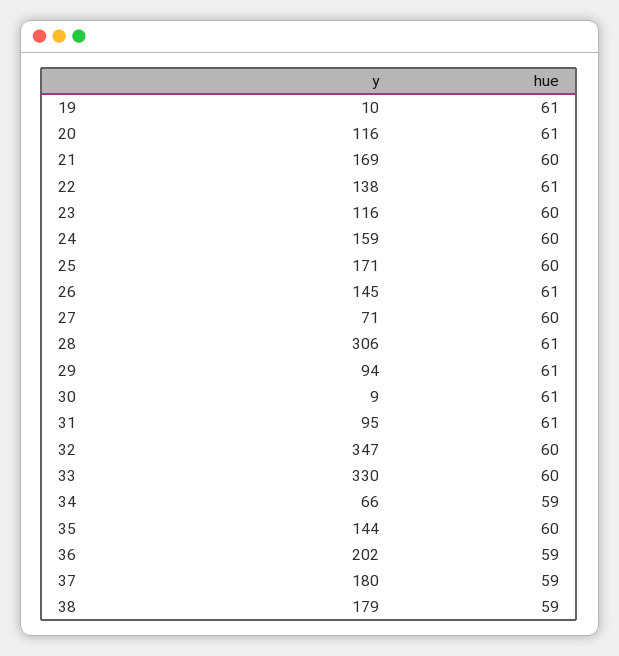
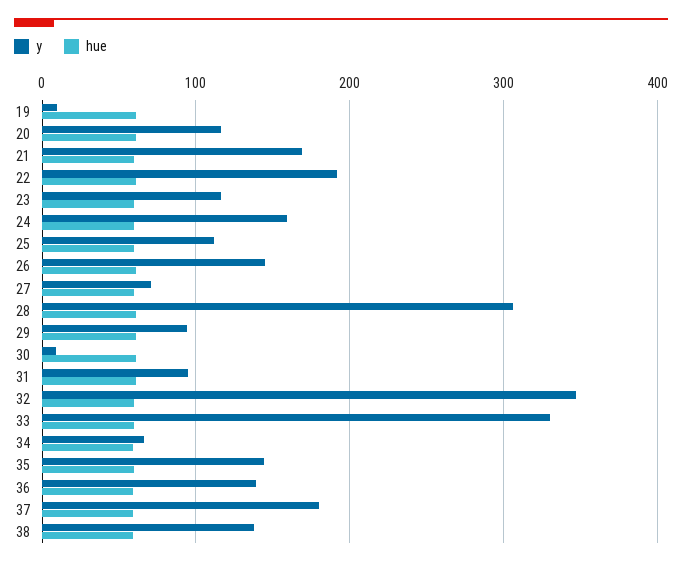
y, 22: 138 -> 190
y, 25: 171 -> 110
y, 36: 202 -> 140
y, 38: 179 -> 140

